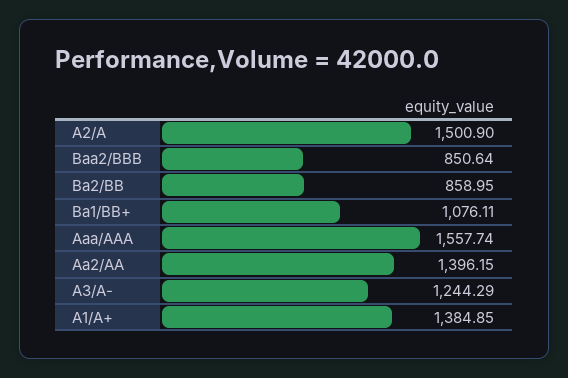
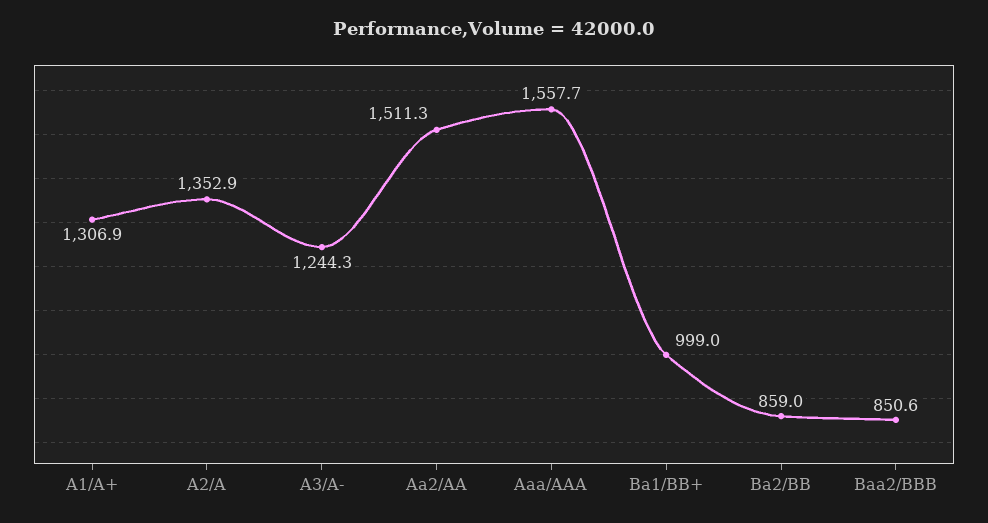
A2/A: 1500.9 -> 1352.9
Ba1/BB+: 1076.11 -> 999
Aa2/AA: 1396.15 -> 1511.3
A1/A+: 1384.85 -> 1306.9

